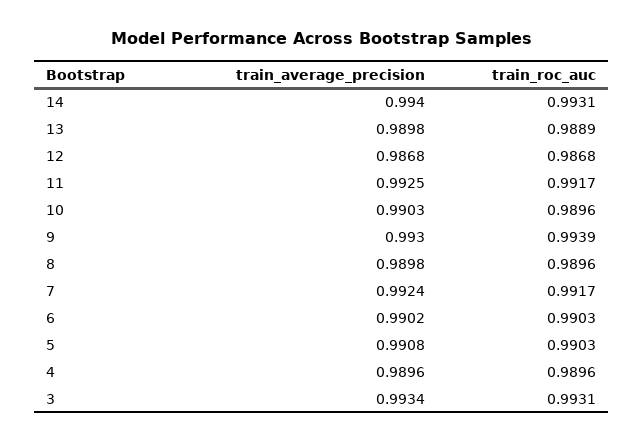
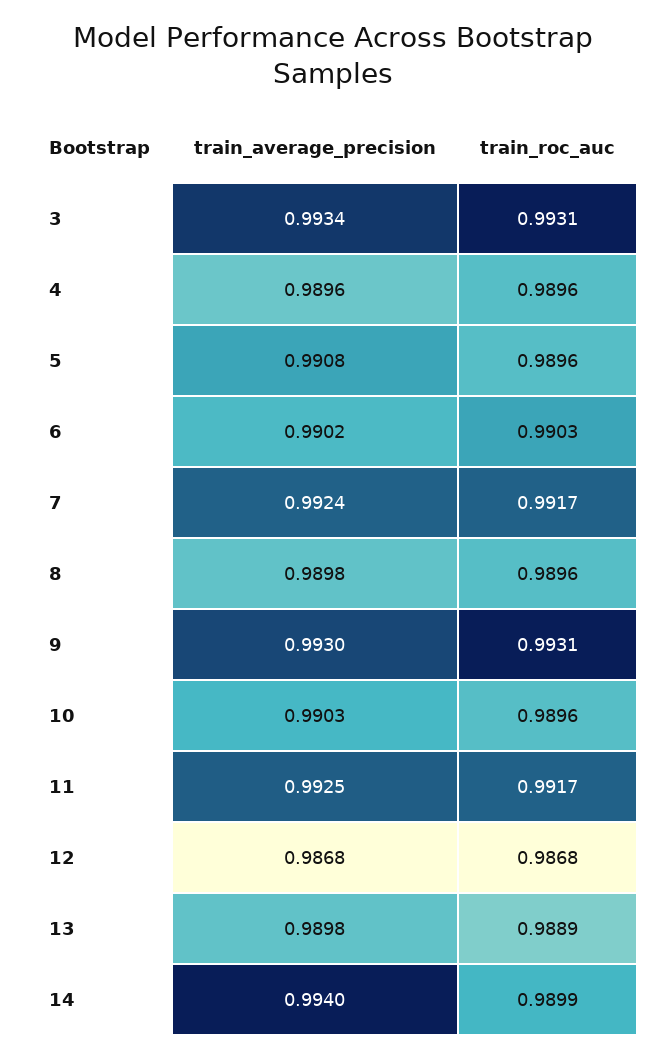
train_roc_auc, 14: 0.9931 -> 0.9899
train_roc_auc, 9: 0.9939 -> 0.9931
train_roc_auc, 5: 0.9903 -> 0.9896

